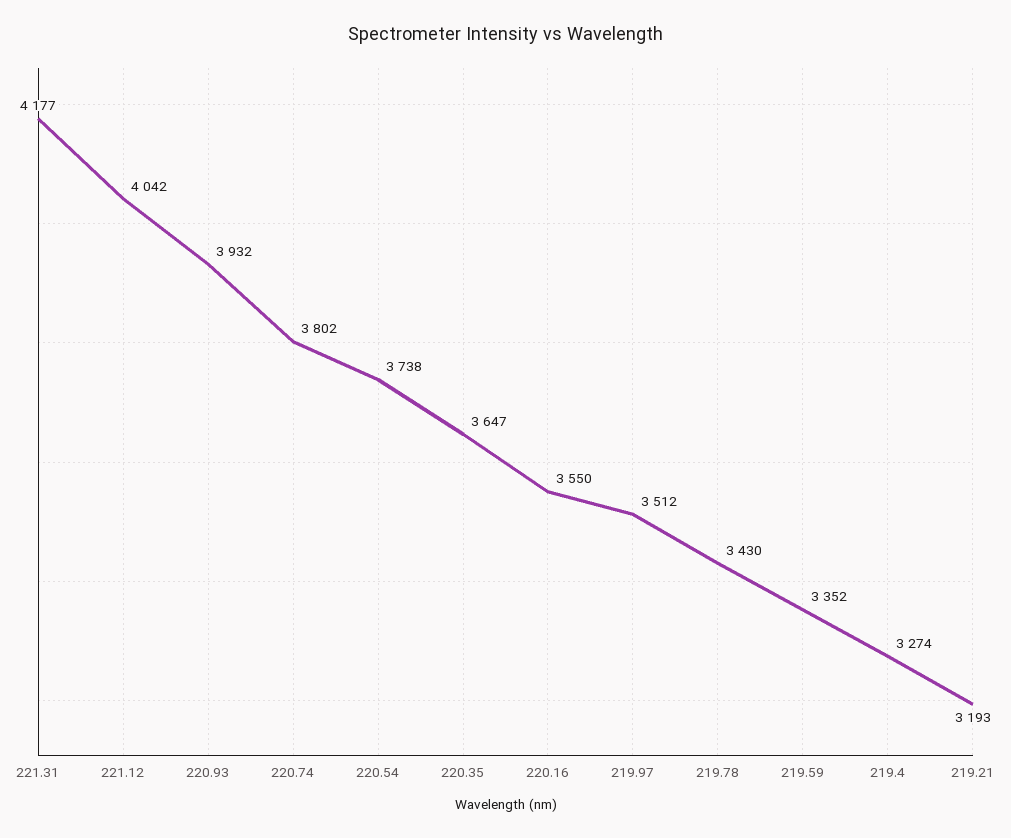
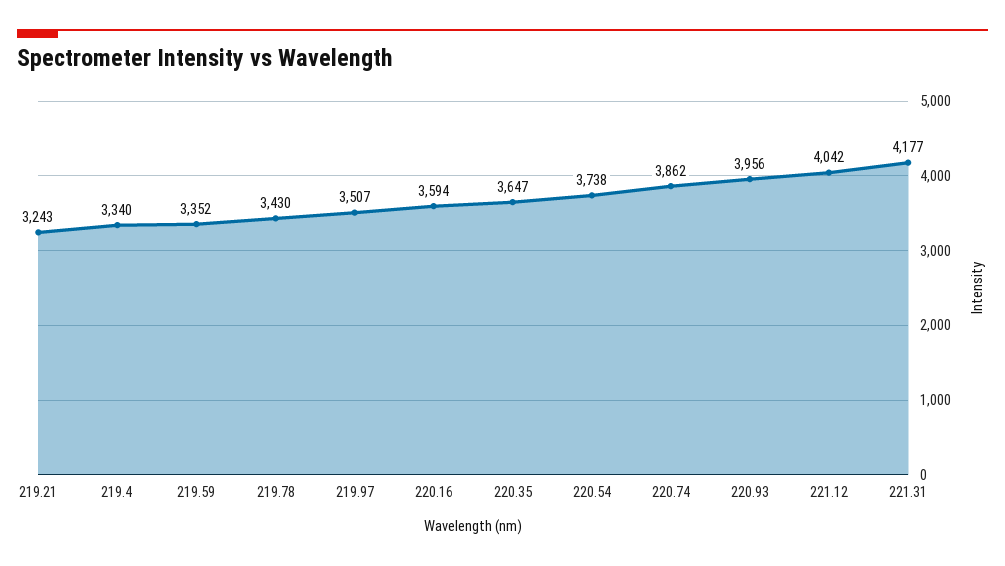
220.93: 3932 -> 3956
220.74: 3802 -> 3862
220.16: 3550 -> 3594
219.97: 3512 -> 3507
219.4: 3274 -> 3340
219.21: 3193 -> 3243

